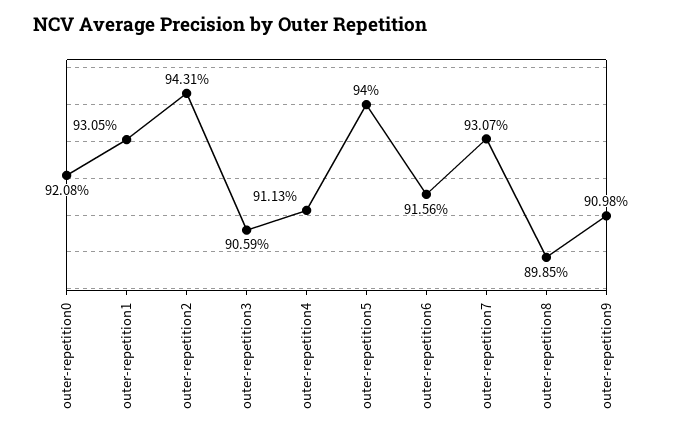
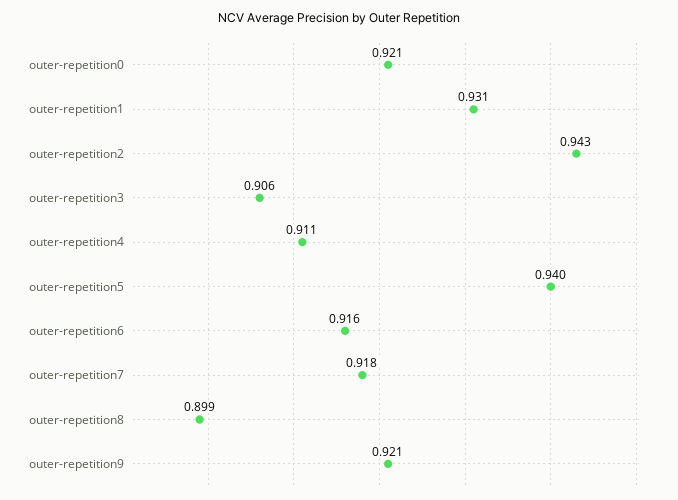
outer-repetition7: 0.9307 -> 0.918
outer-repetition9: 0.9098 -> 0.921

